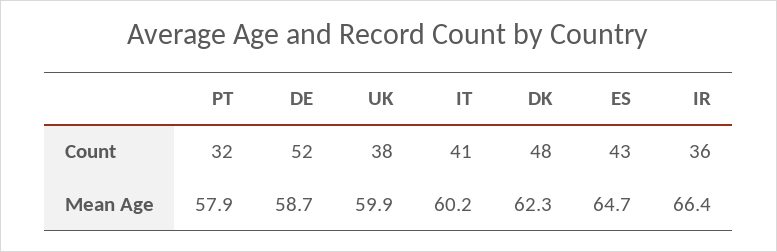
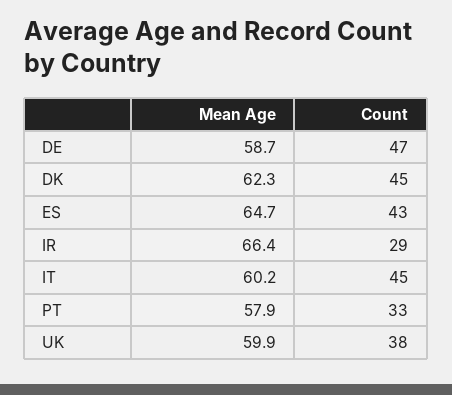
PT, Count: 32 -> 33
DE, Count: 52 -> 47
IT, Count: 41 -> 45
DK, Count: 48 -> 45
IR, Count: 36 -> 29

